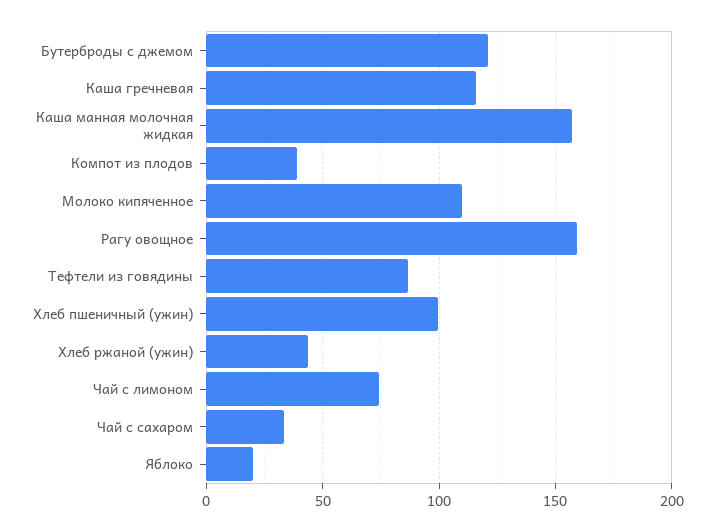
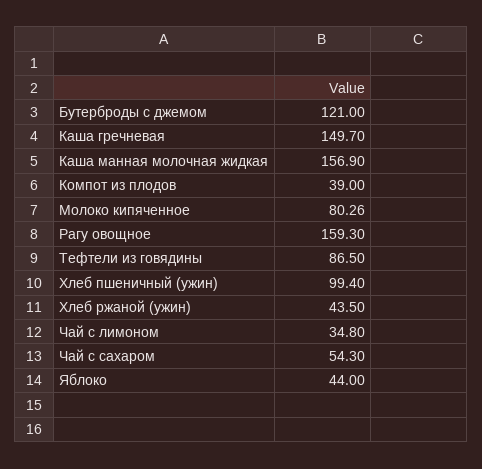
Каша гречневая: 115 -> 149.7
Молоко кипяченное: 110 -> 80.26
Чай с лимоном: 75 -> 34.8
Чай с сахаром: 35 -> 54.3
Яблоко: 20 -> 44

